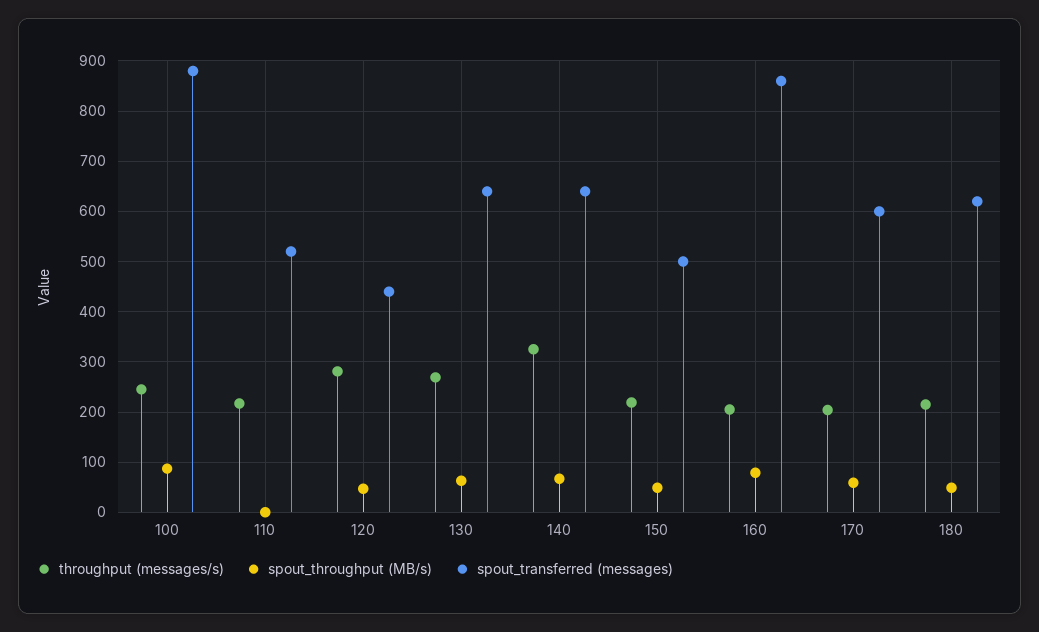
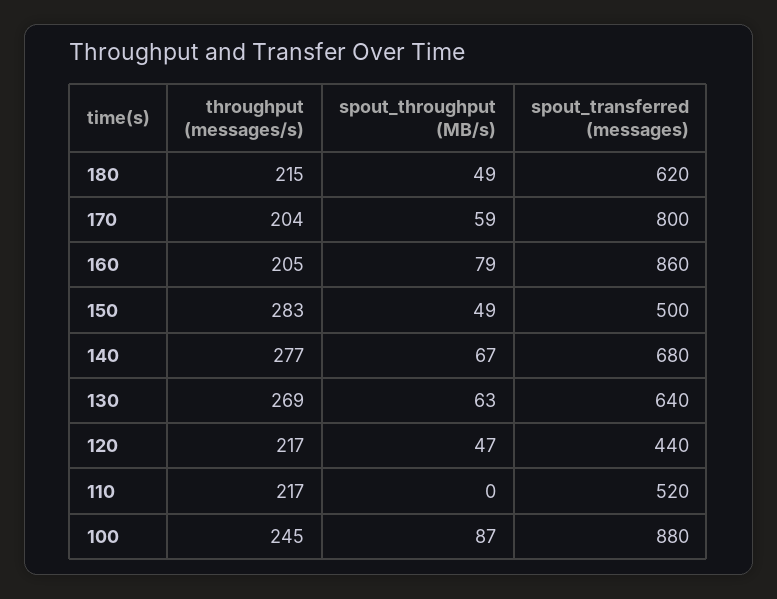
throughput (messages/s), 120: 280 -> 217
throughput (messages/s), 140: 320 -> 277
spout_transferred (messages), 140: 640 -> 680
throughput (messages/s), 150: 220 -> 283
spout_transferred (messages), 170: 600 -> 800

